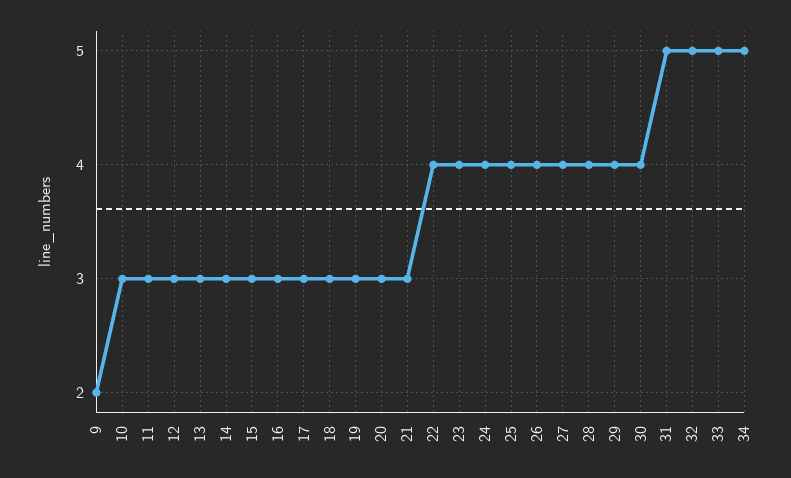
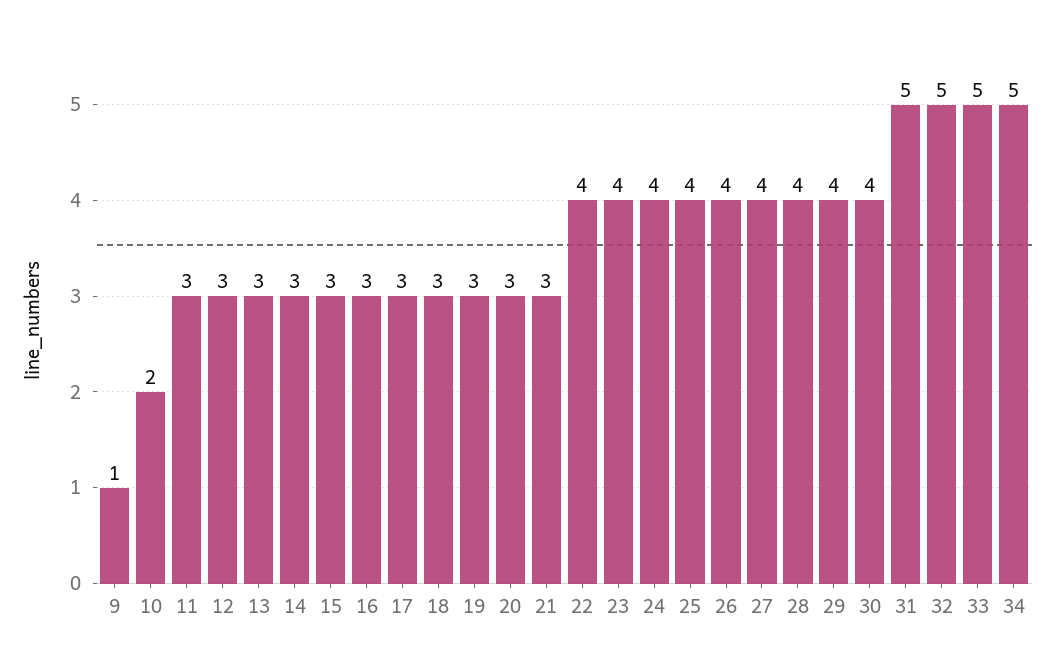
9: 2 -> 1
10: 3 -> 2

